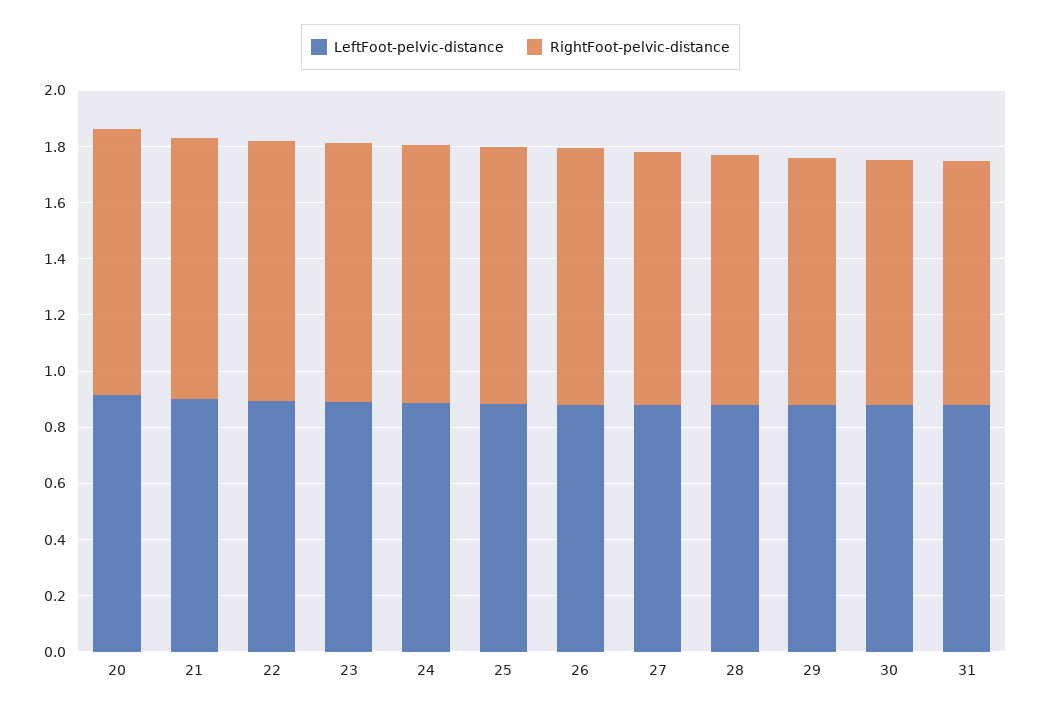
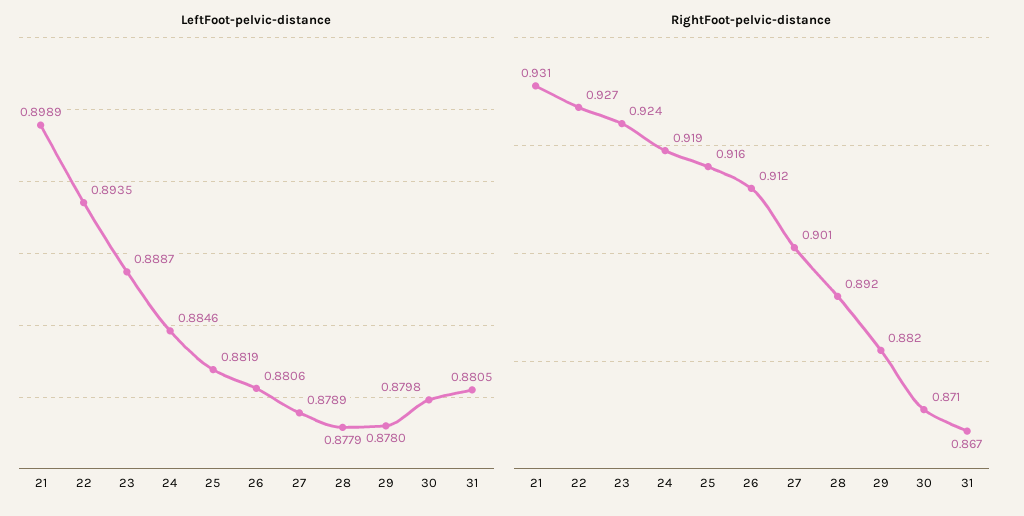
LeftFoot-pelvic-distance, 20: 0.9 -> none
RightFoot-pelvic-distance, 20: 0.95 -> none

